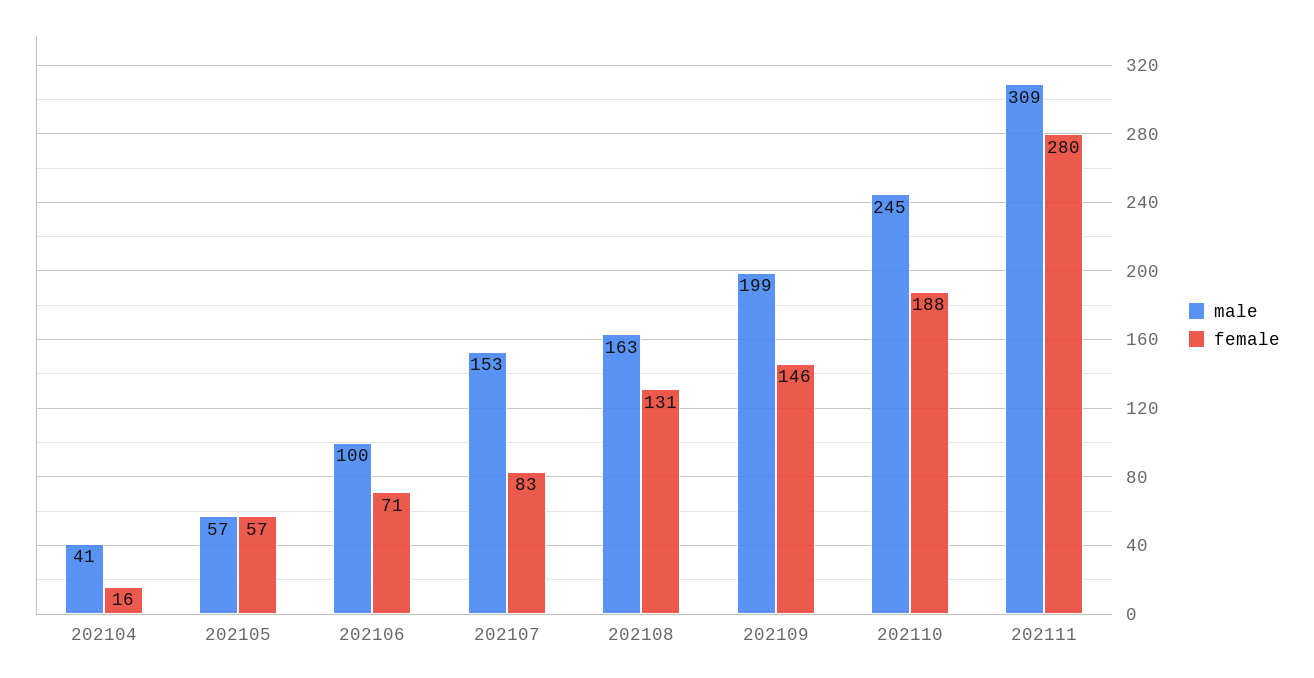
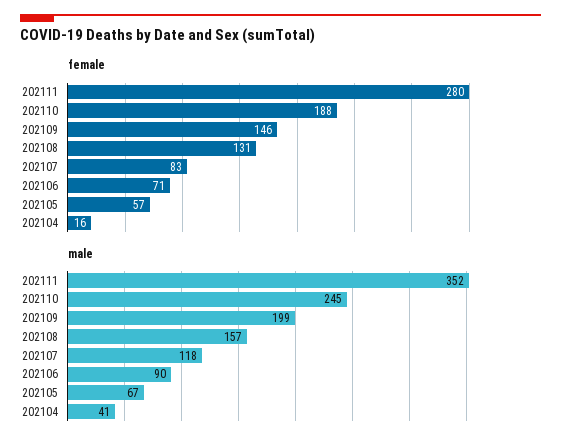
male, 202105: 57 -> 67
male, 202106: 100 -> 90
male, 202107: 153 -> 118
male, 202108: 163 -> 157
male, 202111: 309 -> 352

